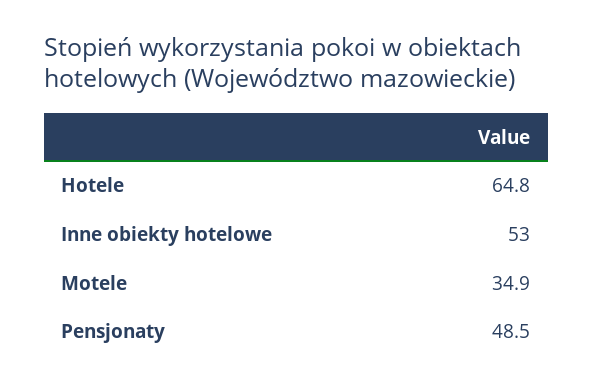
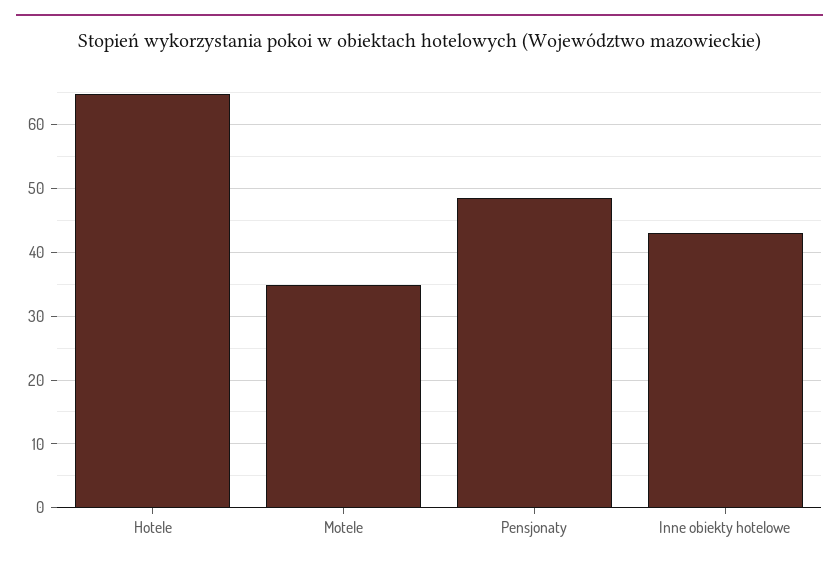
Inne obiekty hotelowe: 53 -> 43

